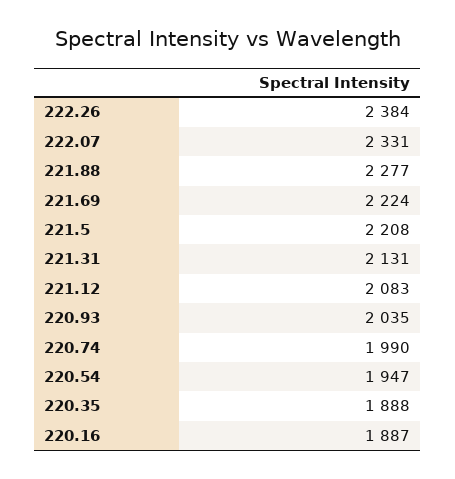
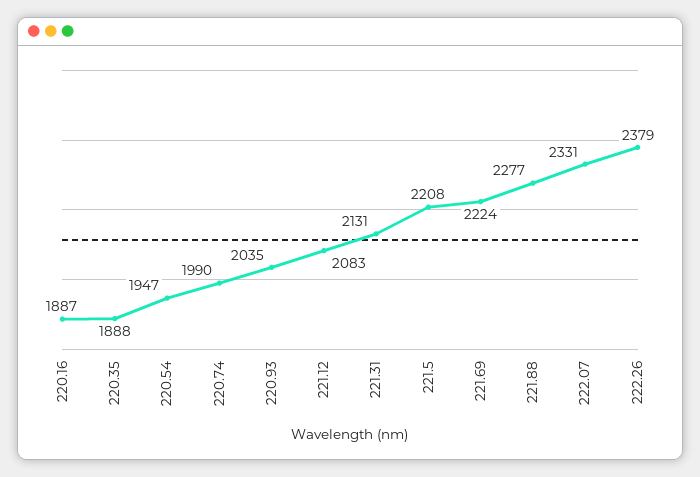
222.26: 2384 -> 2379

